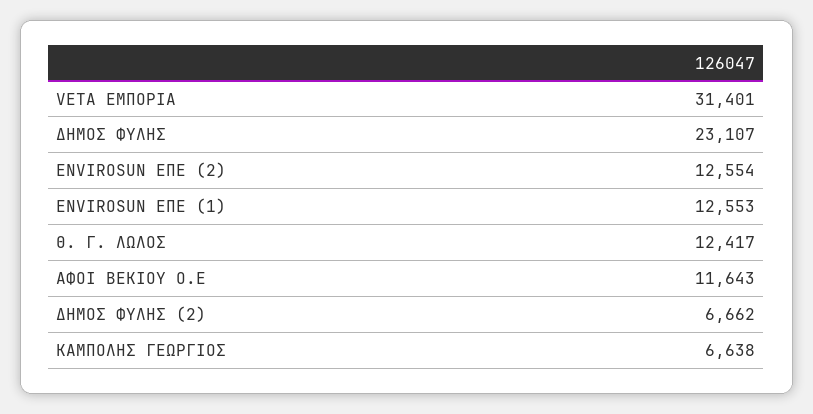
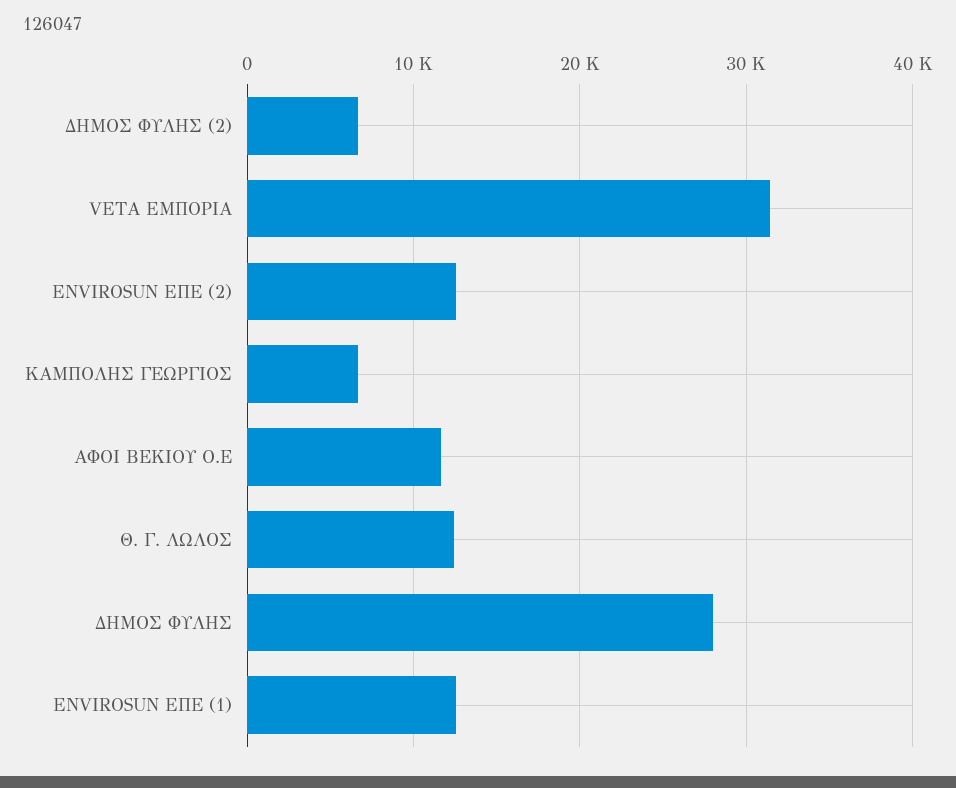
ΔΗΜΟΣ ΦΥΛΗΣ: 23107 -> 28000

